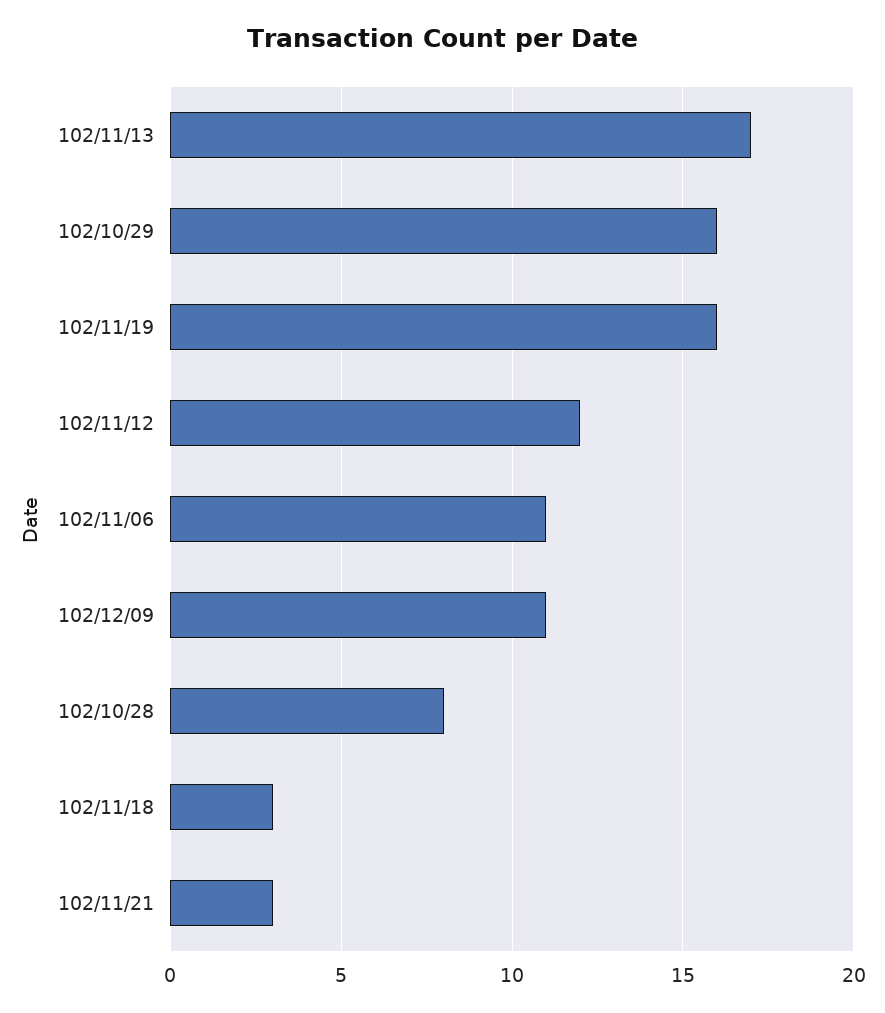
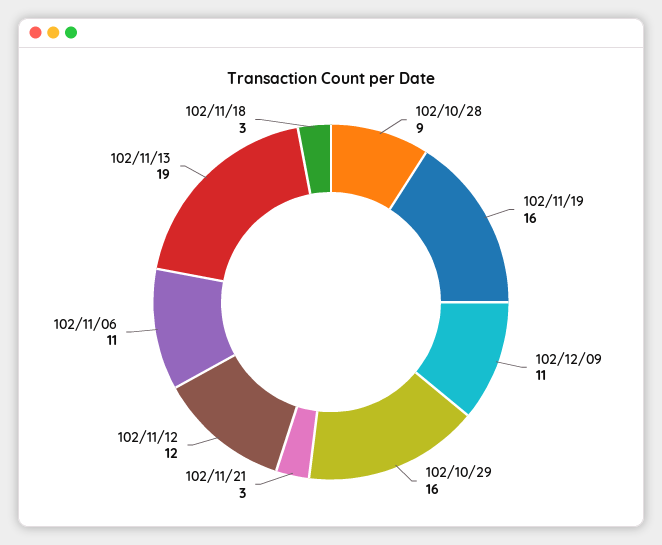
102/11/13: 17 -> 19
102/10/28: 8 -> 9

